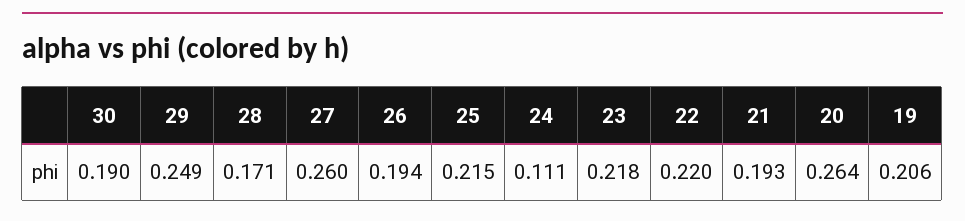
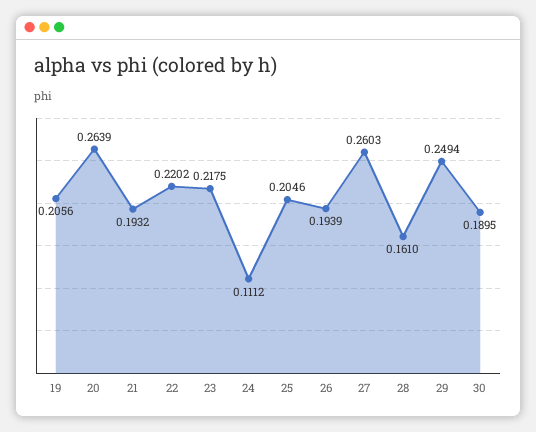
28: 0.171 -> 0.161
25: 0.215 -> 0.2046

